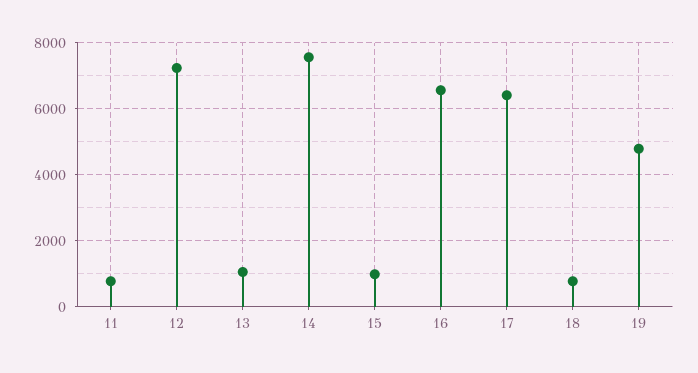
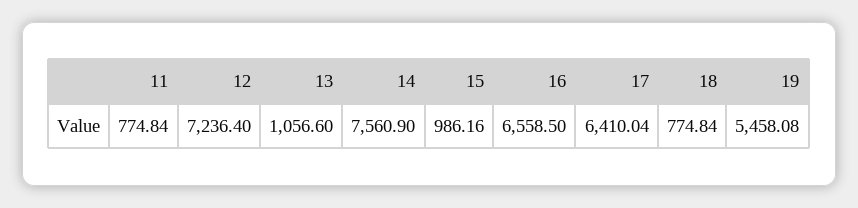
19: 4800 -> 5458.08

